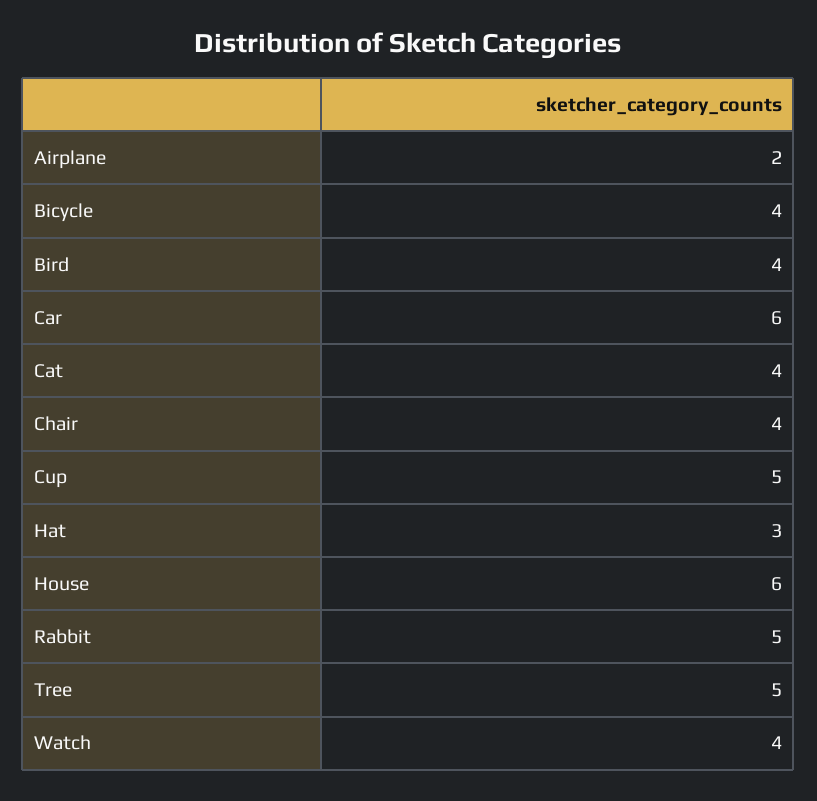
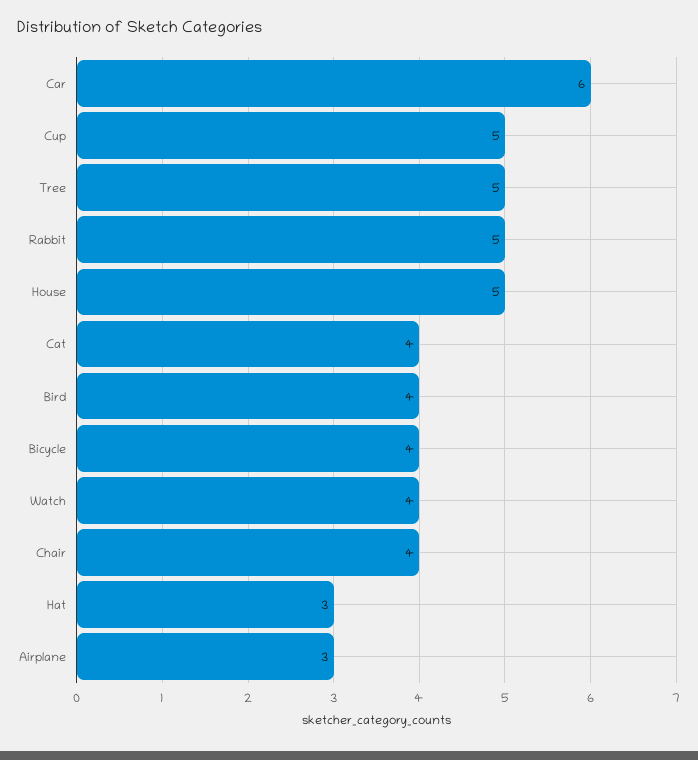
Airplane: 2 -> 3
House: 6 -> 5

